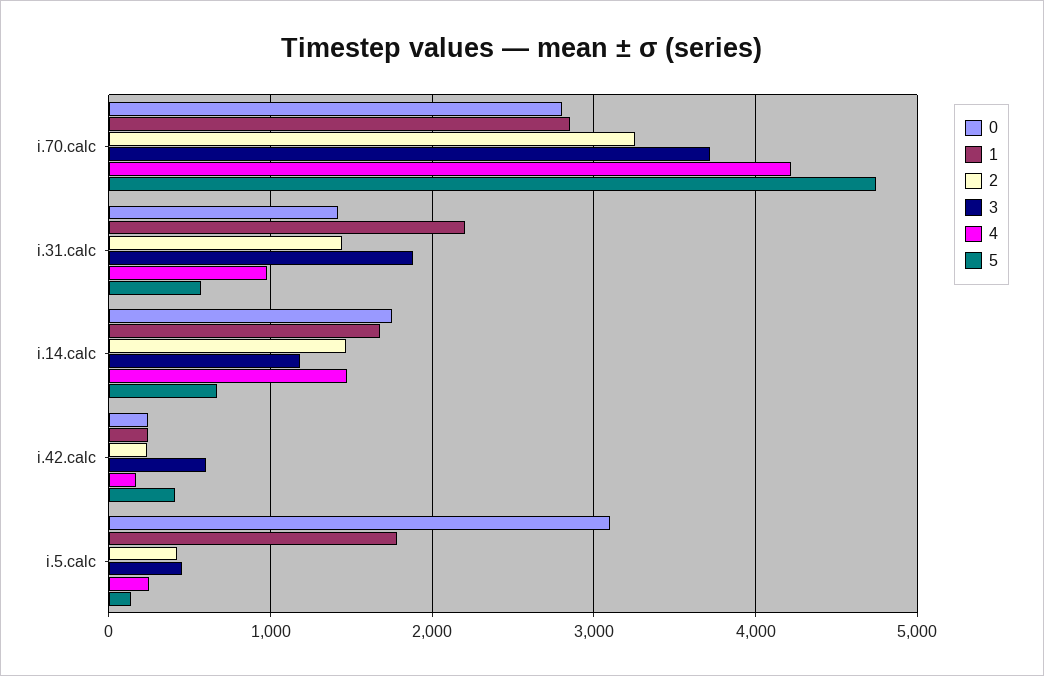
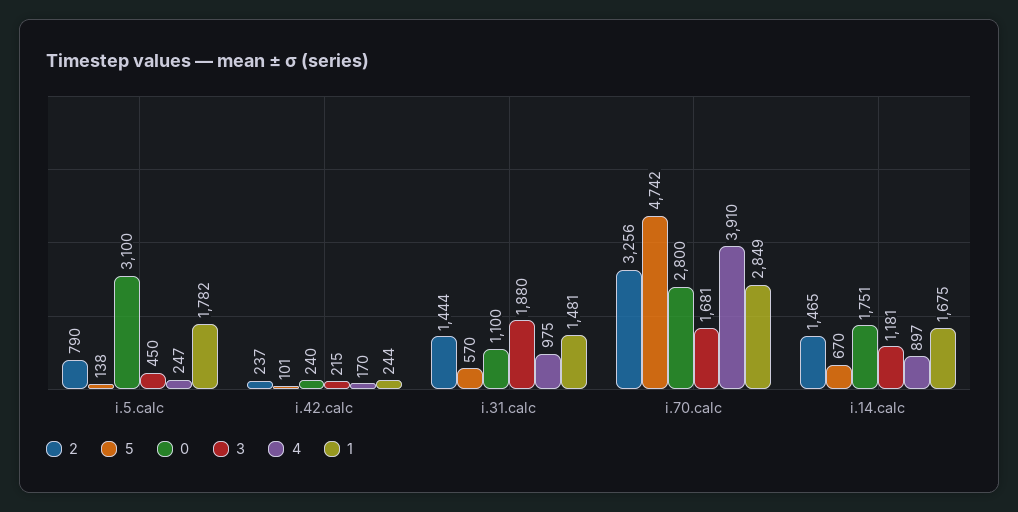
3, i.70.calc: 3700 -> 1681
4, i.70.calc: 4200 -> 3910
0, i.31.calc: 1400 -> 1100
1, i.31.calc: 2200 -> 1481
4, i.14.calc: 1500 -> 897
3, i.42.calc: 600 -> 215
5, i.42.calc: 400 -> 101
2, i.5.calc: 400 -> 790

